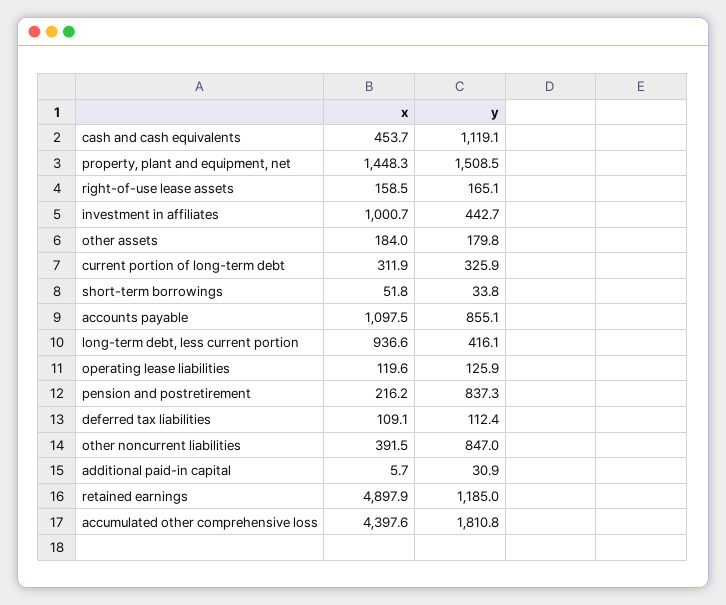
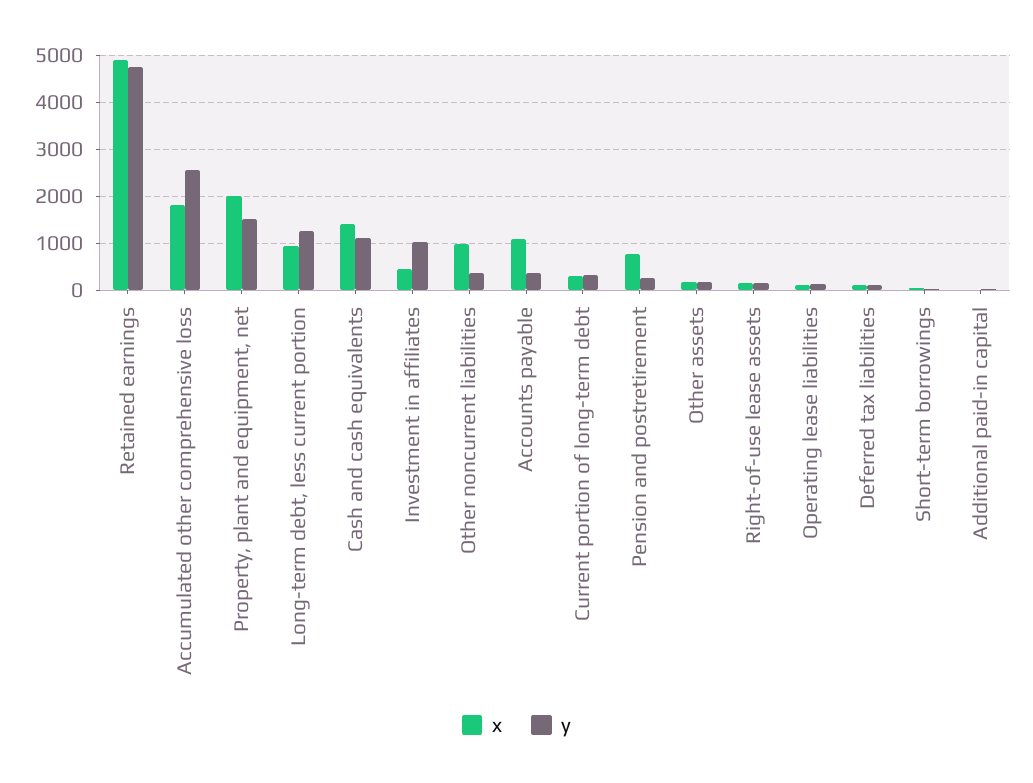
x, cash and cash equivalents: 453.7 -> 1400
x, property, plant and equipment, net: 1448.3 -> 2000
x, investment in affiliates: 1000.7 -> 400
y, investment in affiliates: 442.7 -> 1000
y, accounts payable: 855.1 -> 400
y, long-term debt, less current portion: 416.1 -> 1200
x, pension and postretirement: 216.2 -> 800
y, pension and postretirement: 837.3 -> 200
x, other noncurrent liabilities: 391.5 -> 1000
y, other noncurrent liabilities: 847 -> 400
y, retained earnings: 1185 -> 4800
x, accumulated other comprehensive loss: 4397.6 -> 1800
y, accumulated other comprehensive loss: 1810.8 -> 2600

